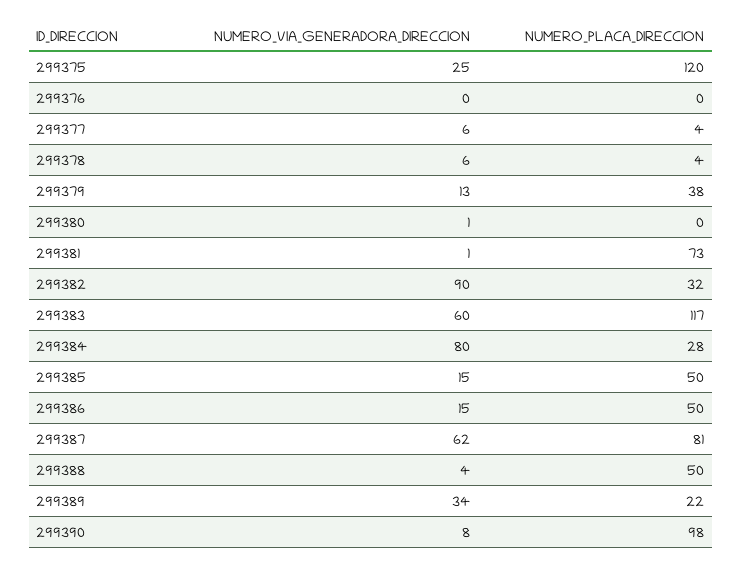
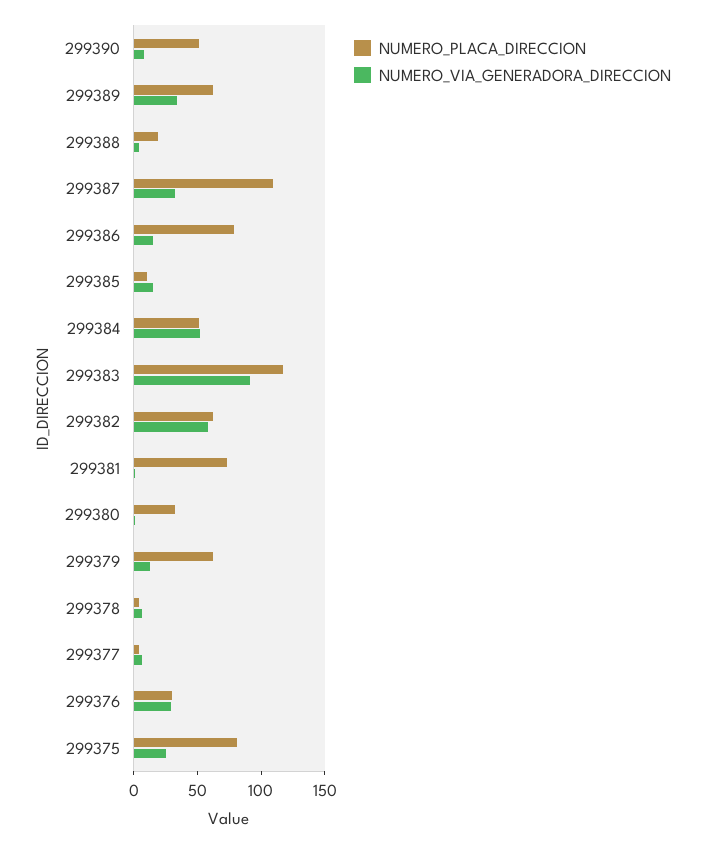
NUMERO_PLACA_DIRECCION, 299375: 120 -> 80
NUMERO_VIA_GENERADORA_DIRECCION, 299376: 0 -> 30
NUMERO_PLACA_DIRECCION, 299376: 0 -> 30
NUMERO_PLACA_DIRECCION, 299379: 38 -> 60
NUMERO_PLACA_DIRECCION, 299380: 0 -> 30
NUMERO_VIA_GENERADORA_DIRECCION, 299382: 90 -> 60
NUMERO_PLACA_DIRECCION, 299382: 32 -> 60
NUMERO_VIA_GENERADORA_DIRECCION, 299383: 60 -> 90
NUMERO_VIA_GENERADORA_DIRECCION, 299384: 80 -> 50
NUMERO_PLACA_DIRECCION, 299384: 28 -> 50
NUMERO_PLACA_DIRECCION, 299385: 50 -> 10
NUMERO_PLACA_DIRECCION, 299386: 50 -> 80
NUMERO_VIA_GENERADORA_DIRECCION, 299387: 62 -> 30
NUMERO_PLACA_DIRECCION, 299387: 81 -> 110
NUMERO_PLACA_DIRECCION, 299388: 50 -> 20
NUMERO_PLACA_DIRECCION, 299389: 22 -> 60
NUMERO_PLACA_DIRECCION, 299390: 98 -> 50

